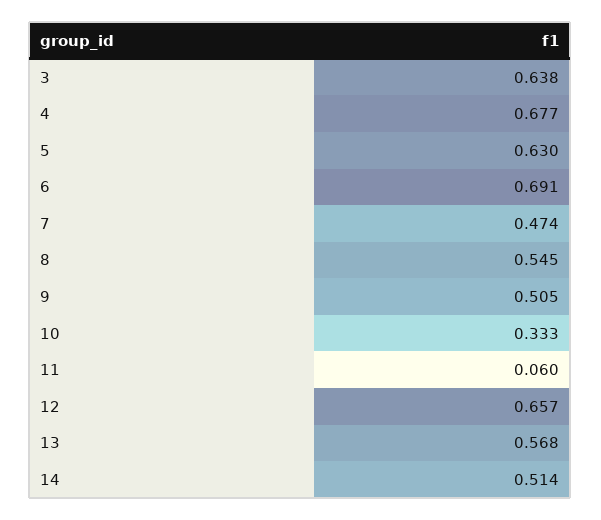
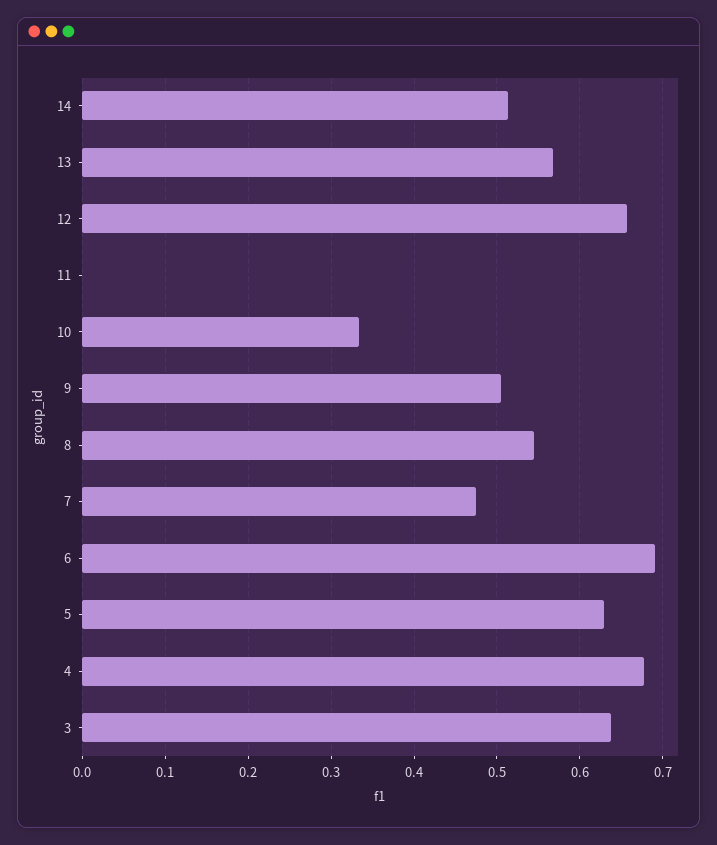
11: 0.06 -> 0

